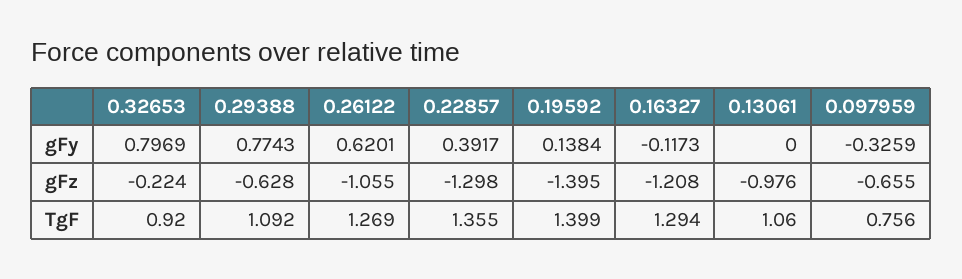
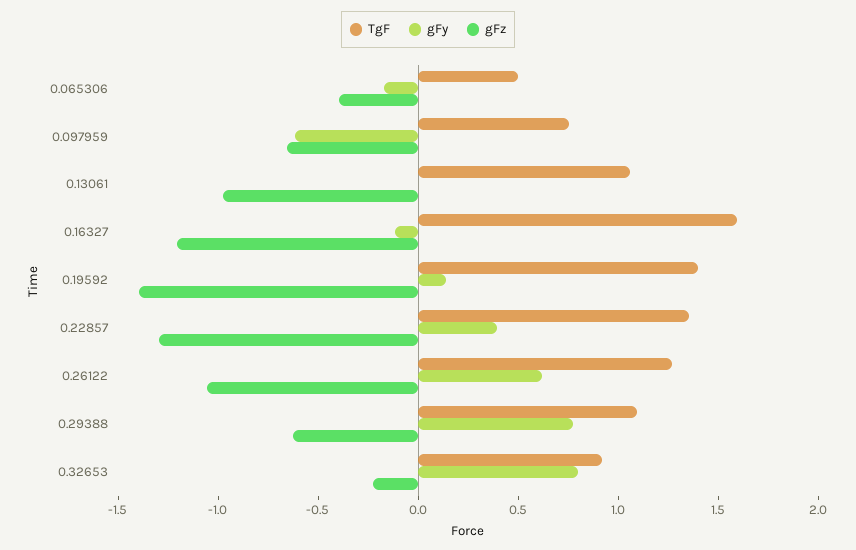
gFy, 0.097959: -0.3259 -> -0.6
TgF, 0.16327: 1.294 -> 1.6
TgF, 0.065306: none -> 0.5
gFy, 0.065306: none -> -0.2
gFz, 0.065306: none -> -0.4

